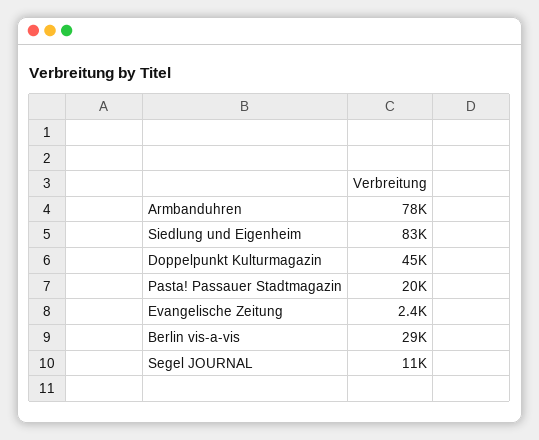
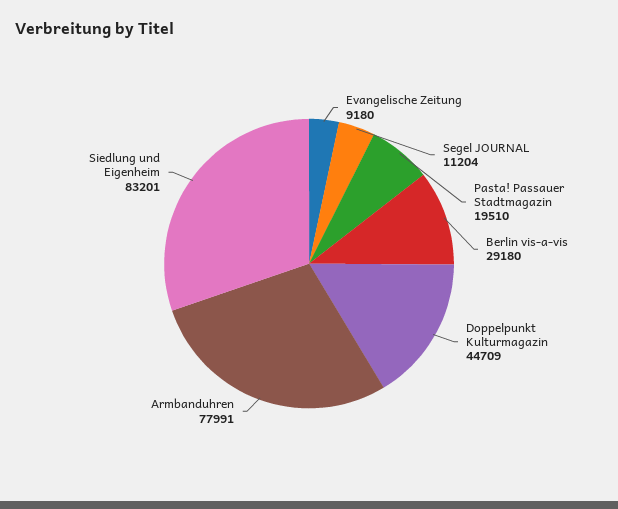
Evangelische Zeitung: 2400 -> 9180

